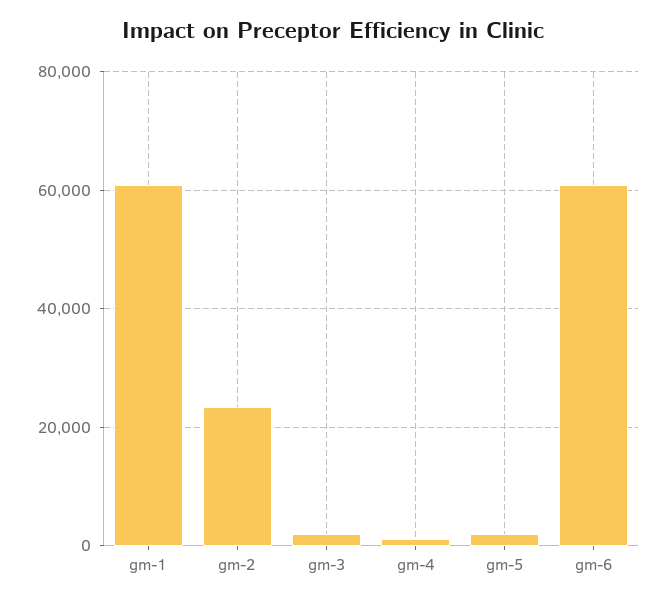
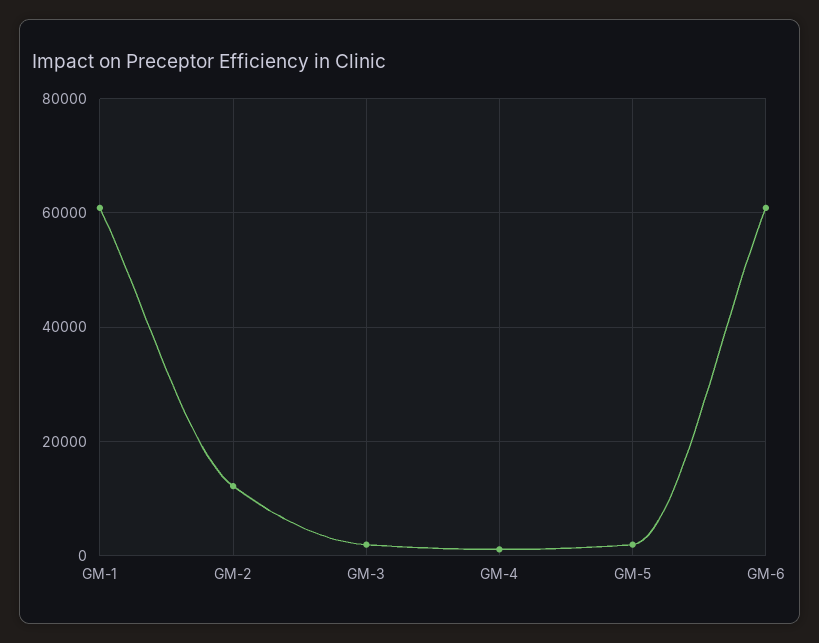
gm-2: 24000 -> 12000

